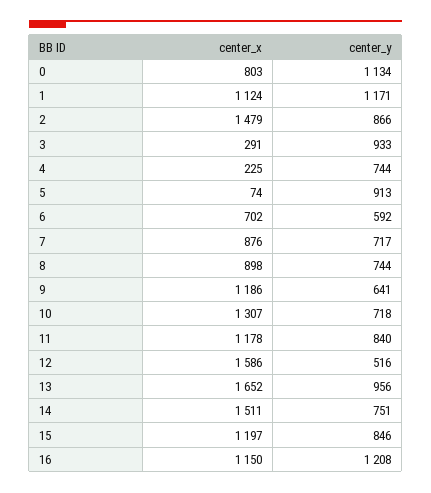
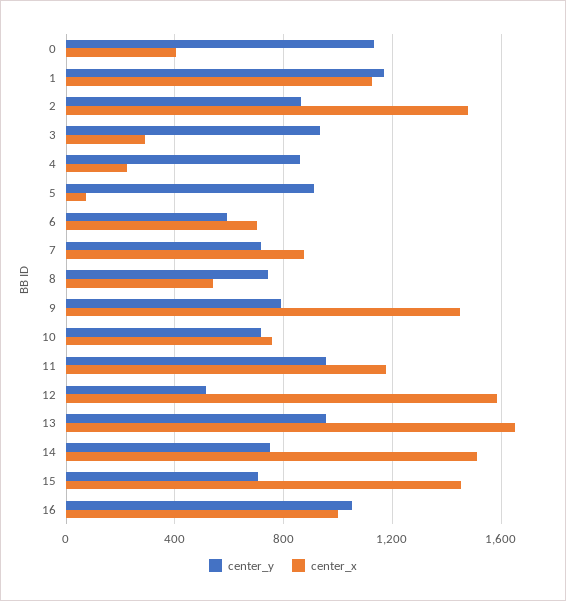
center_x, 0: 803 -> 400
center_y, 4: 744 -> 850
center_x, 8: 898 -> 550
center_x, 9: 1186 -> 1450
center_y, 9: 641 -> 800
center_x, 10: 1307 -> 750
center_y, 11: 840 -> 950
center_x, 15: 1197 -> 1450
center_y, 15: 846 -> 700
center_x, 16: 1150 -> 1000
center_y, 16: 1208 -> 1050

